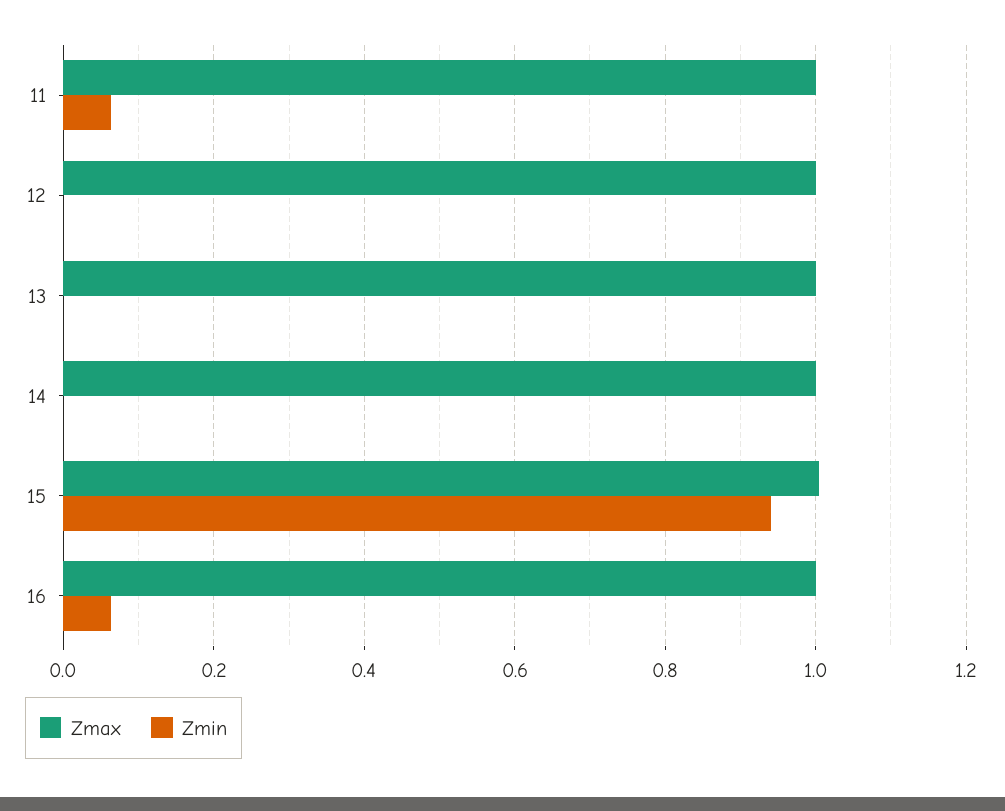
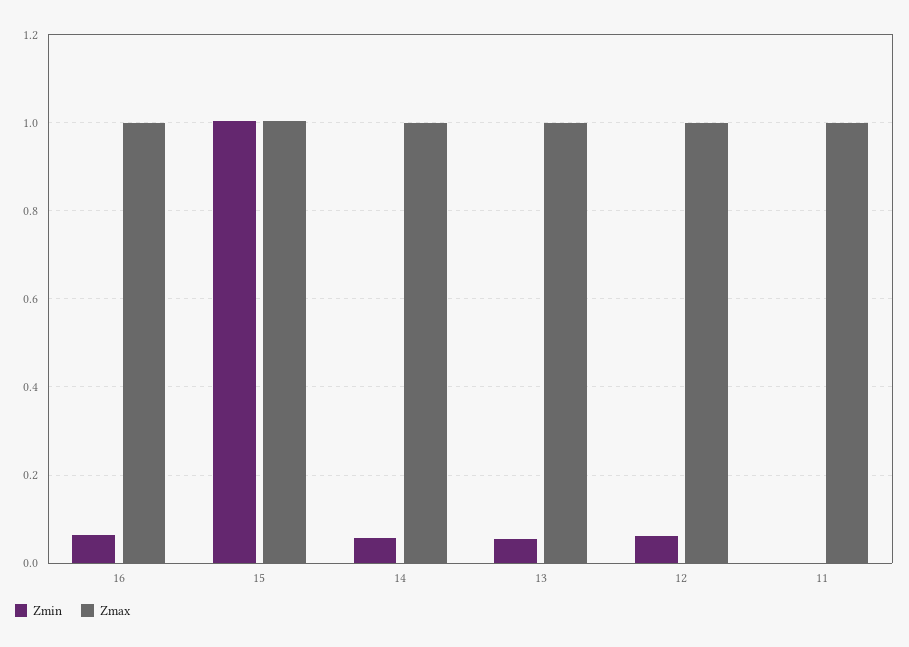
Zmin, 11: 0.06 -> 0
Zmin, 12: 0 -> 0.06
Zmin, 13: 0 -> 0.06
Zmin, 14: 0 -> 0.06
Zmin, 15: 0.94 -> 1

